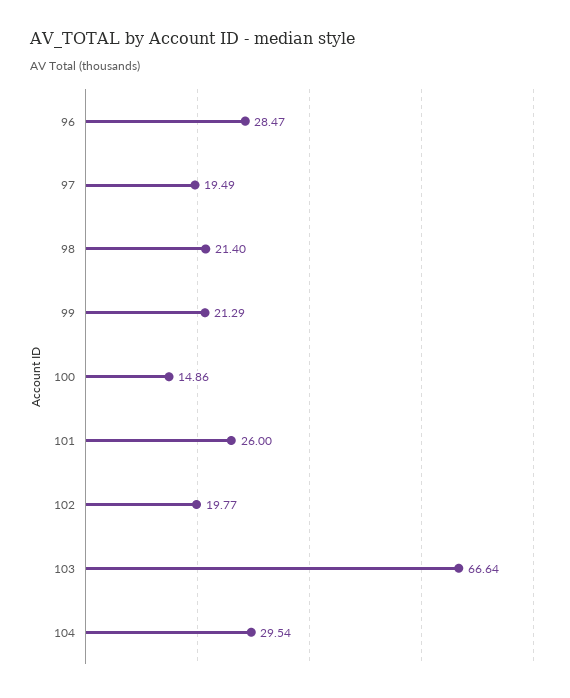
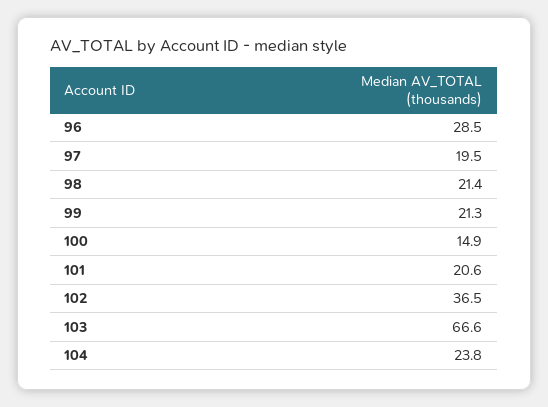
101: 26 -> 20.6
102: 19.77 -> 36.5
104: 29.54 -> 23.8

